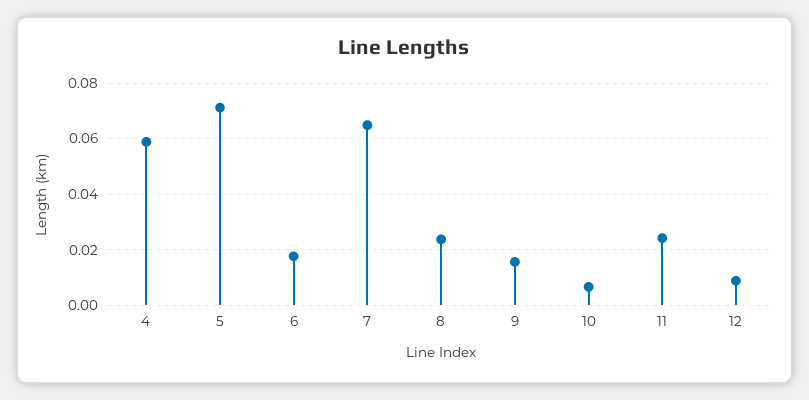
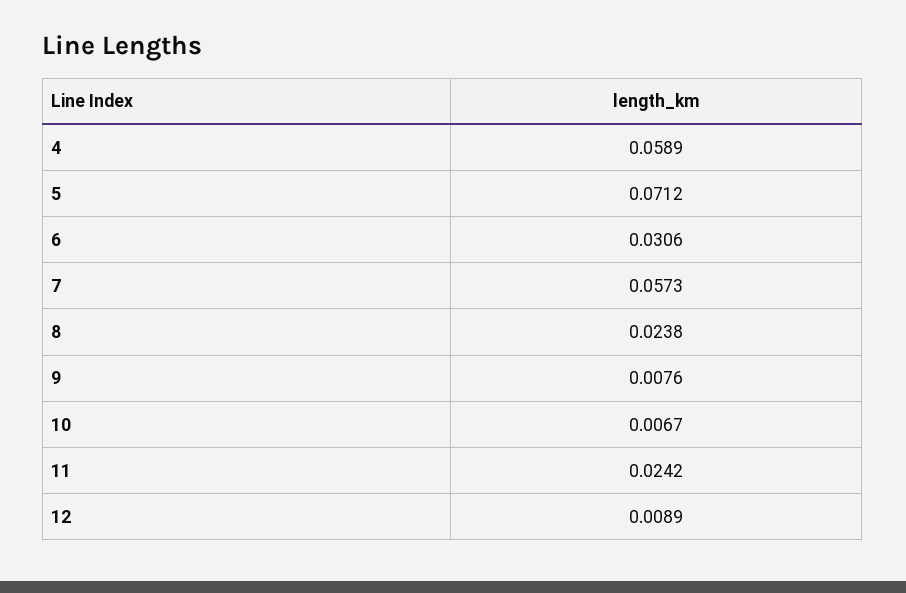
6: 0.0175 -> 0.0306
7: 0.065 -> 0.0573
9: 0.015 -> 0.0076

